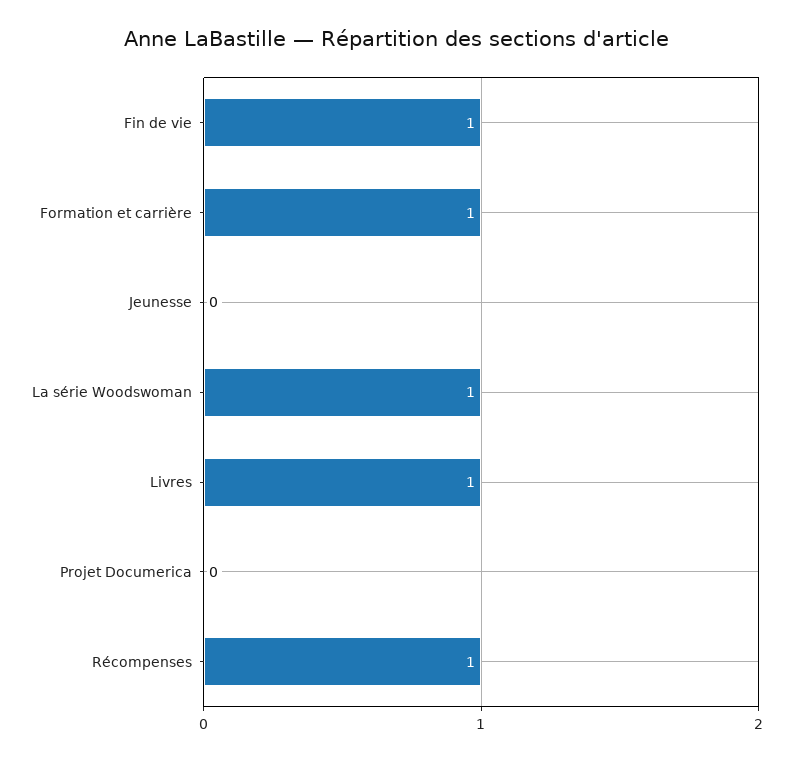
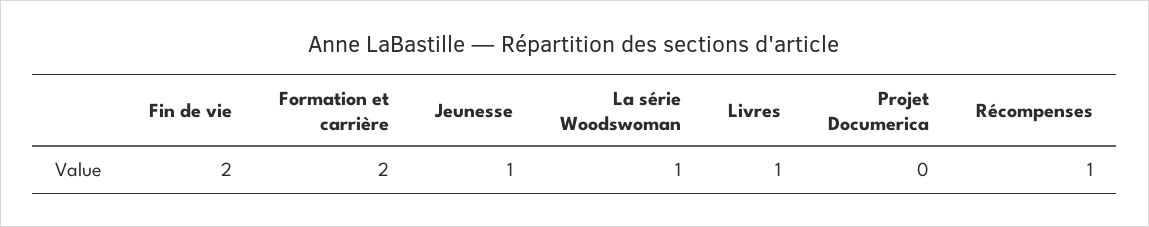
Fin de vie: 1 -> 2
Formation et carrière: 1 -> 2
Jeunesse: 0 -> 1

